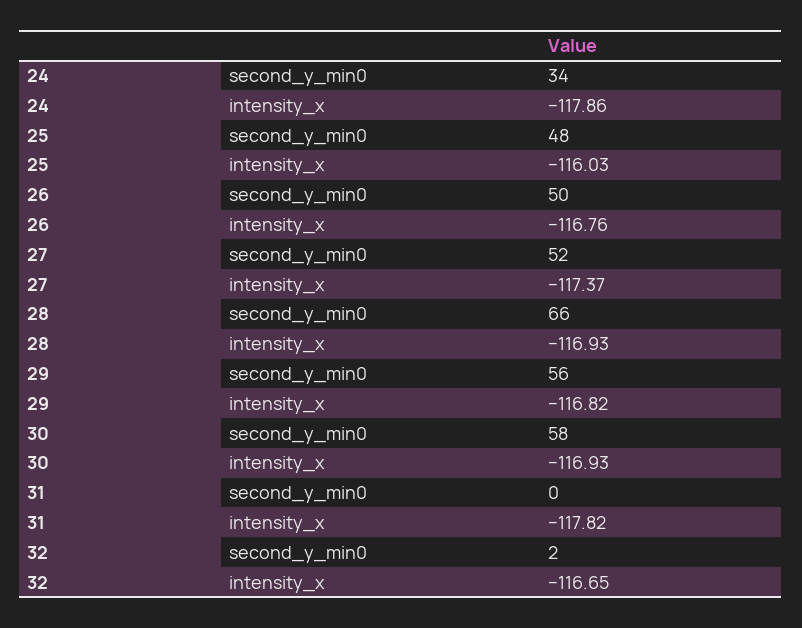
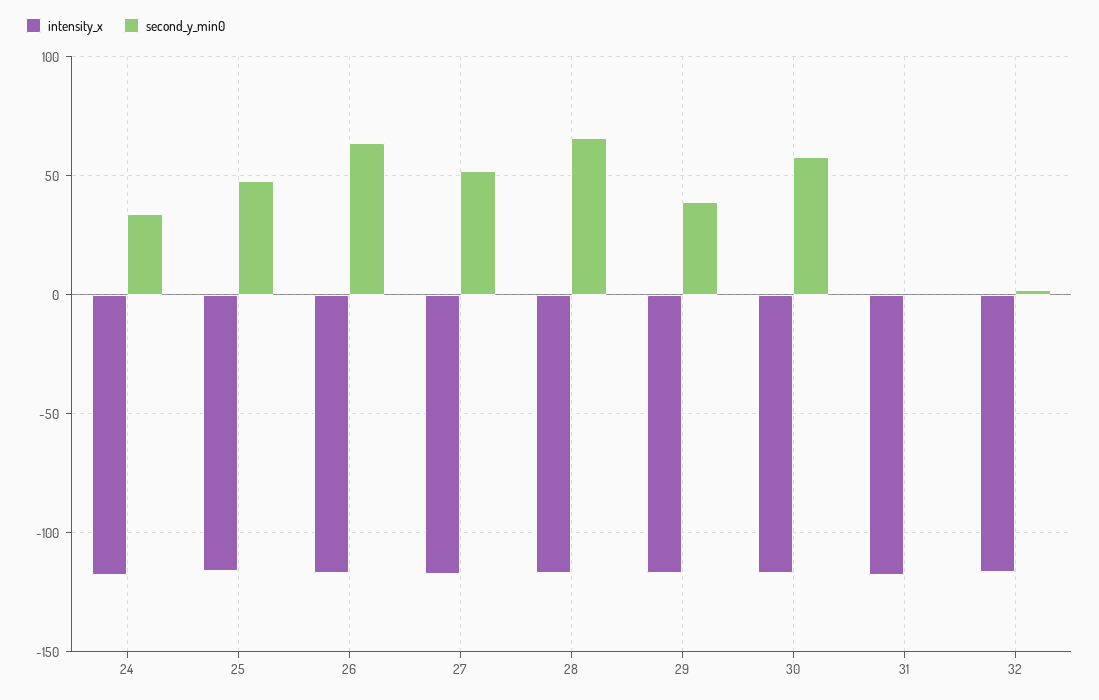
second_y_min0, 26: 50 -> 65
second_y_min0, 29: 56 -> 40

